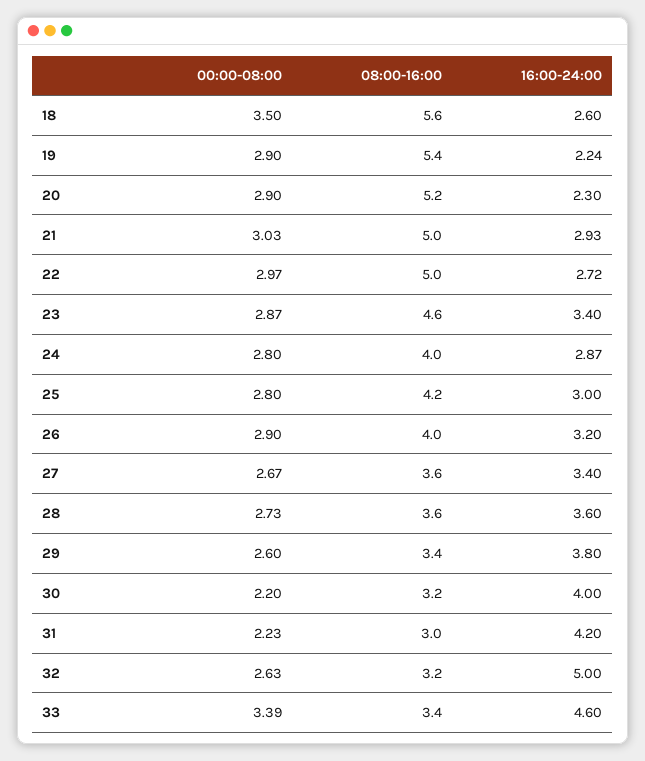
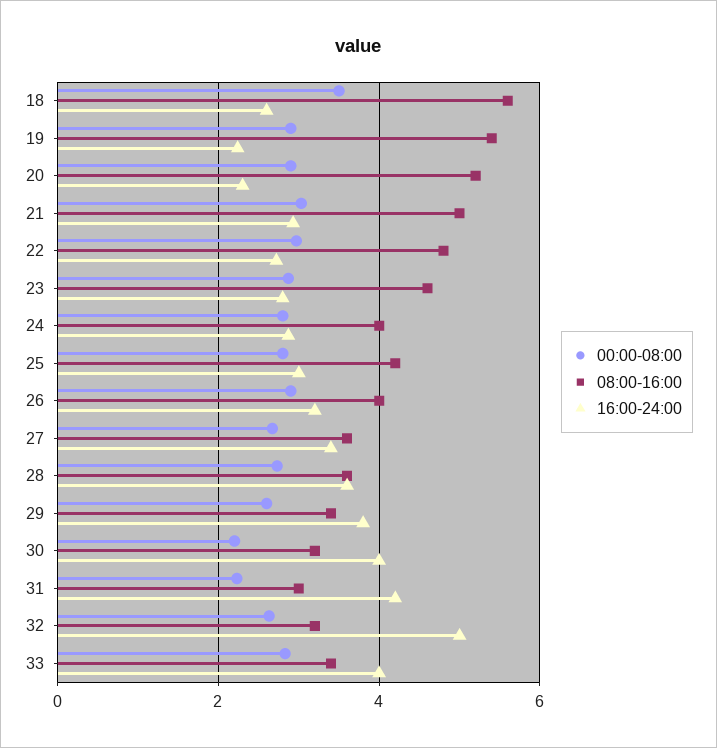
08:00-16:00, 22: 5 -> 4.8
16:00-24:00, 23: 3.4 -> 2.8
00:00-08:00, 33: 3.39 -> 2.8
16:00-24:00, 33: 4.6 -> 4

